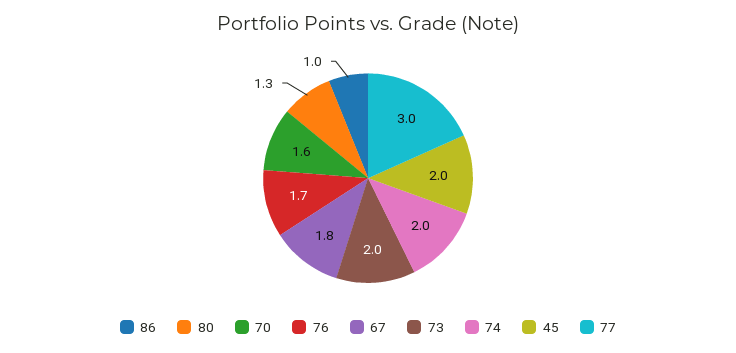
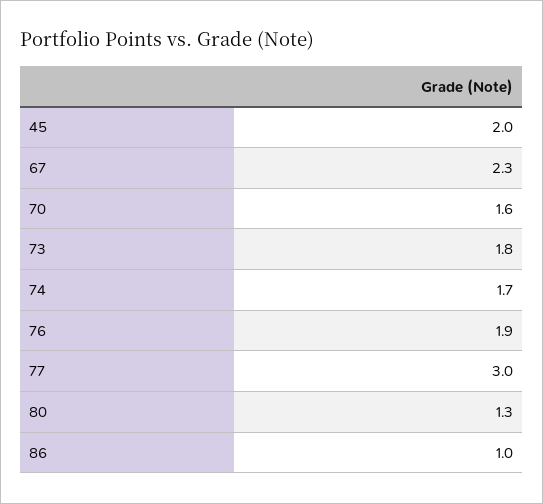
76: 1.7 -> 1.9
67: 1.8 -> 2.3
73: 2 -> 1.8
74: 2 -> 1.7

